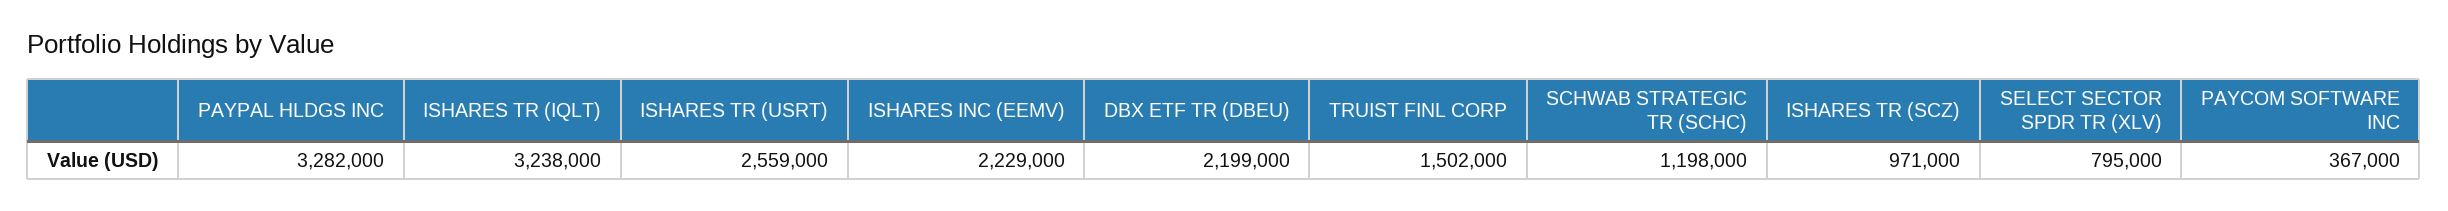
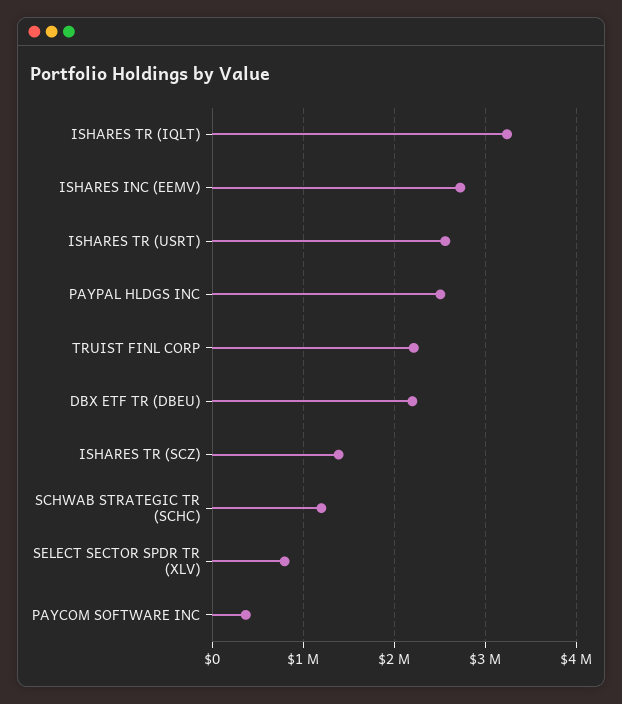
PAYPAL HLDGS INC: 3282000 -> 2500000
ISHARES INC (EEMV): 2229000 -> 2700000
TRUIST FINL CORP: 1502000 -> 2200000
ISHARES TR (SCZ): 971000 -> 1400000

